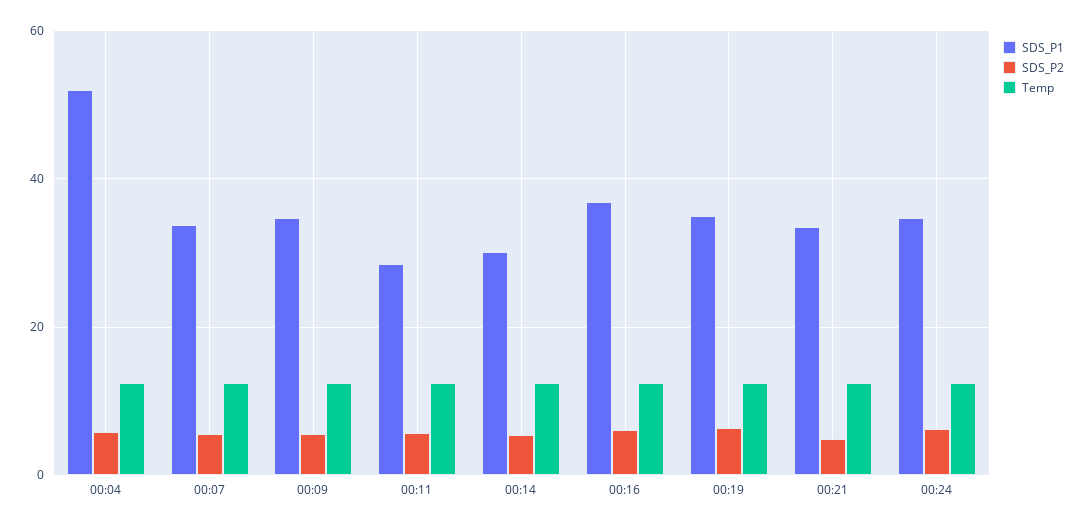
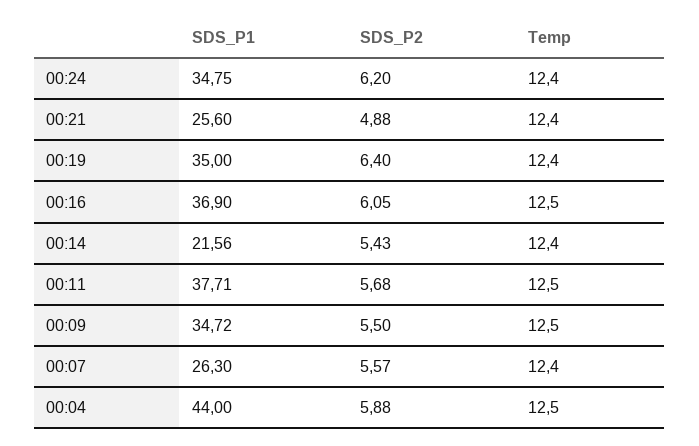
SDS_P1, 00:04: 52 -> 44
SDS_P1, 00:07: 34 -> 26.3
SDS_P1, 00:11: 28 -> 37.71
SDS_P1, 00:14: 30 -> 21.56
SDS_P1, 00:21: 34 -> 25.6

